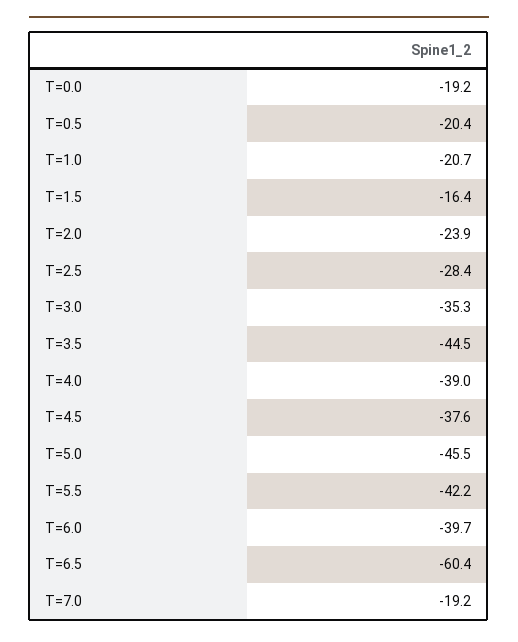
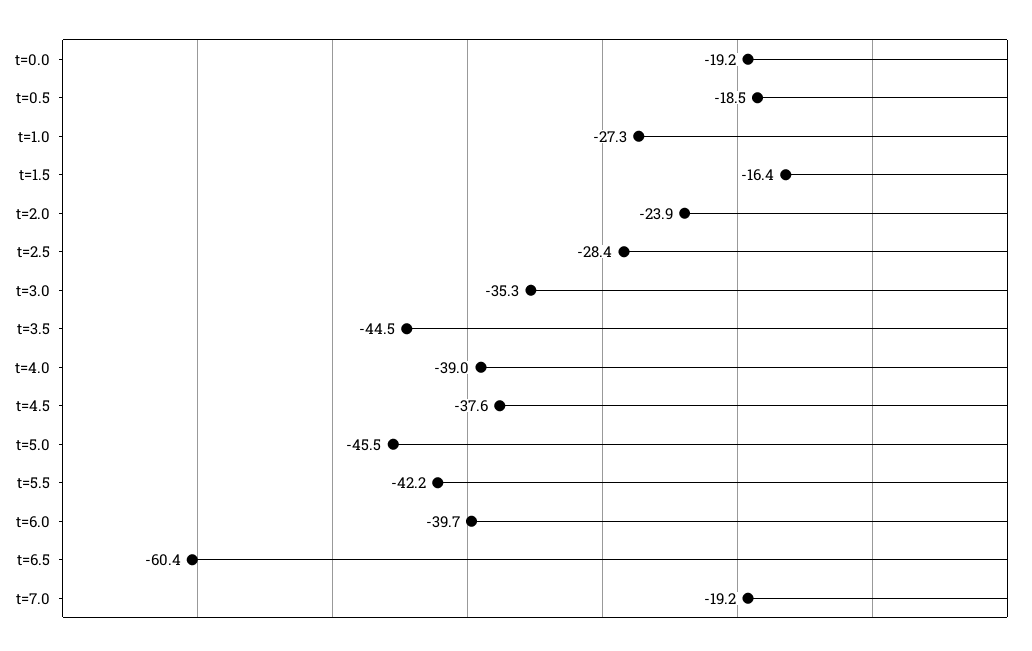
T=0.5: -20.4 -> -18.5
T=1.0: -20.7 -> -27.3

